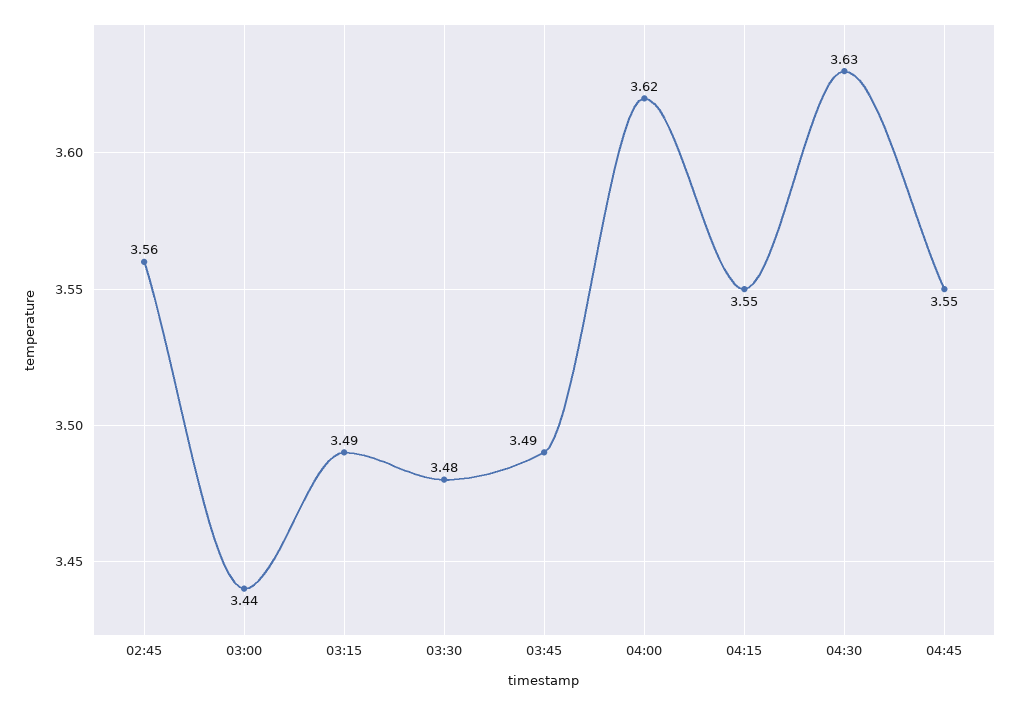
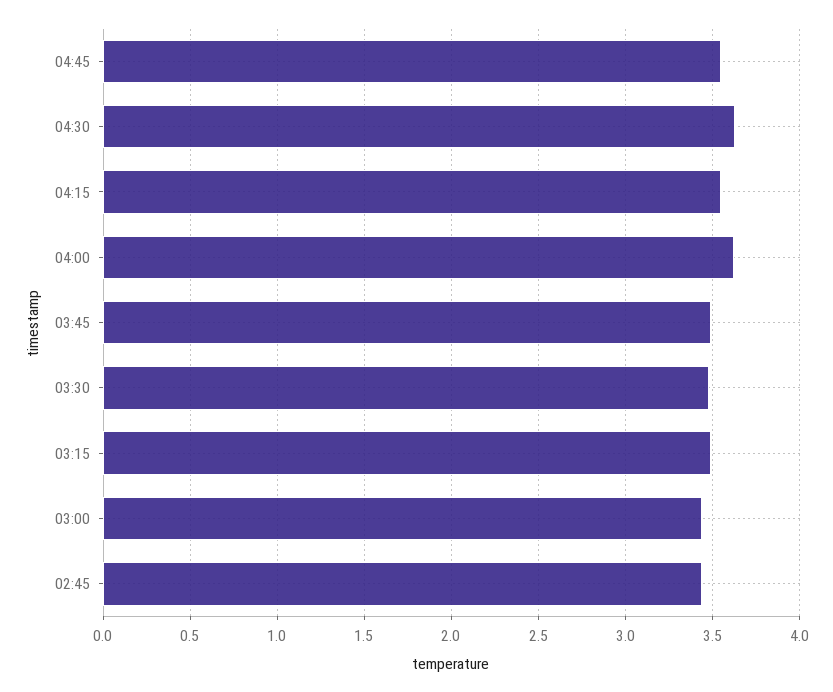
02:45: 3.56 -> 3.45

